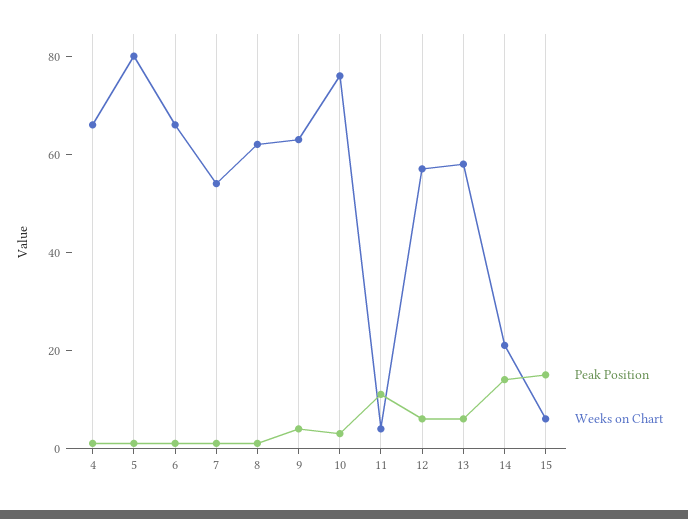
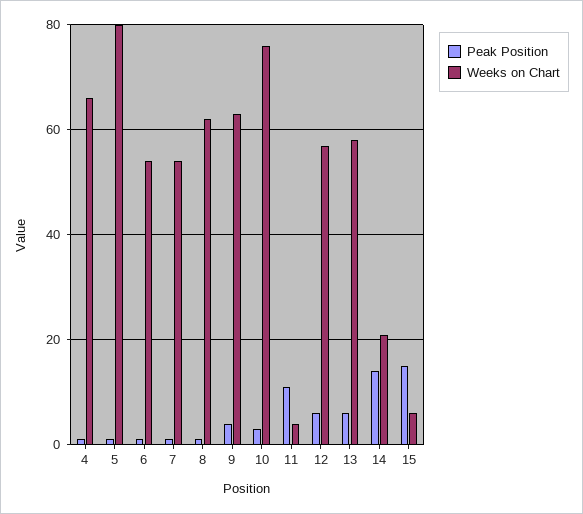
Weeks on Chart, 6: 65 -> 55

